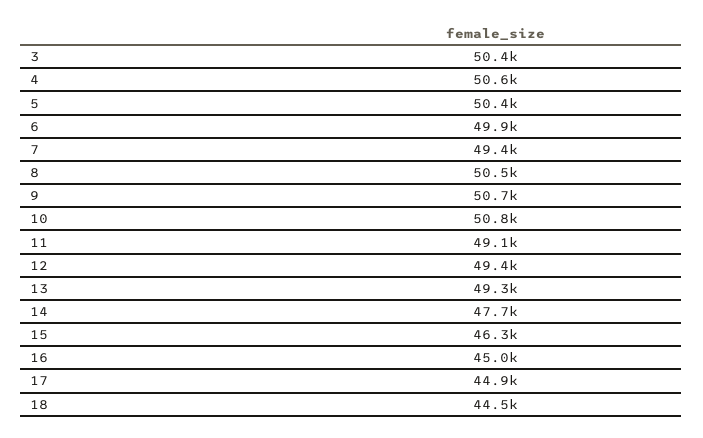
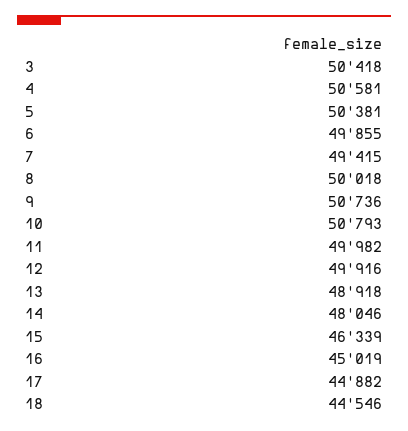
8: 50500 -> 50018
11: 49100 -> 49982
12: 49400 -> 49916
13: 49300 -> 48918
14: 47700 -> 48046

